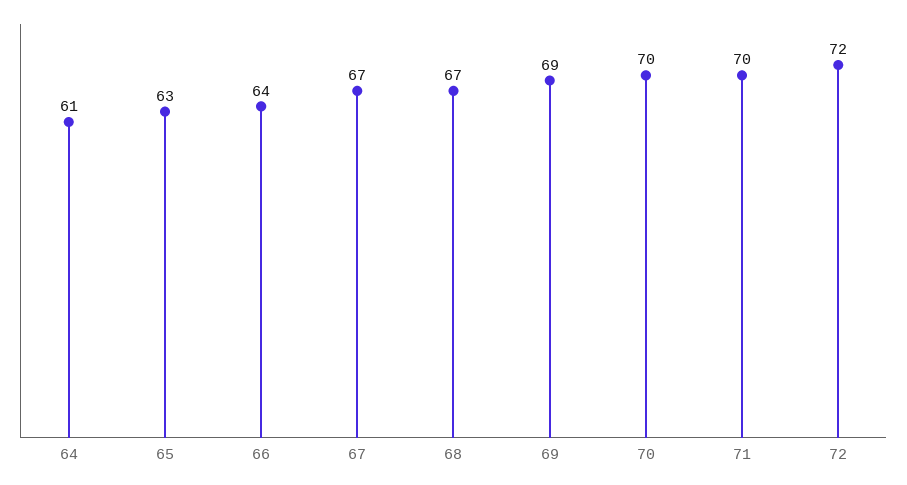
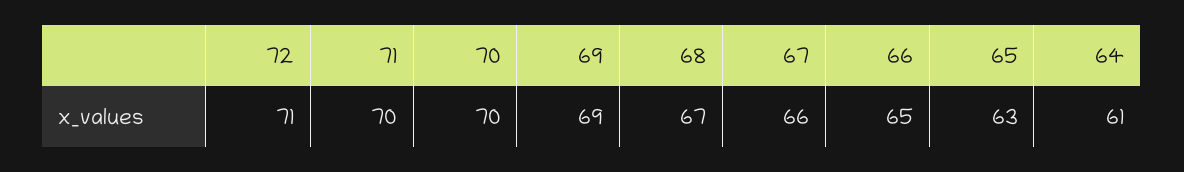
66: 64 -> 65
67: 67 -> 66
72: 72 -> 71

